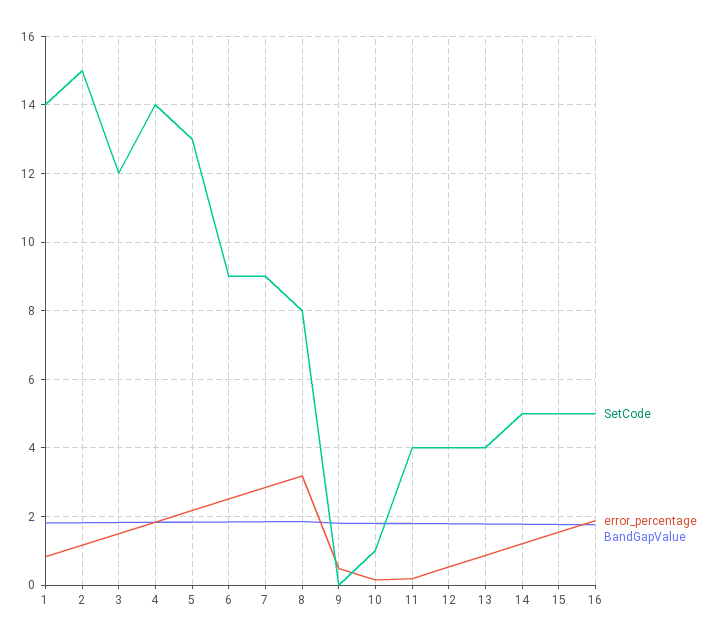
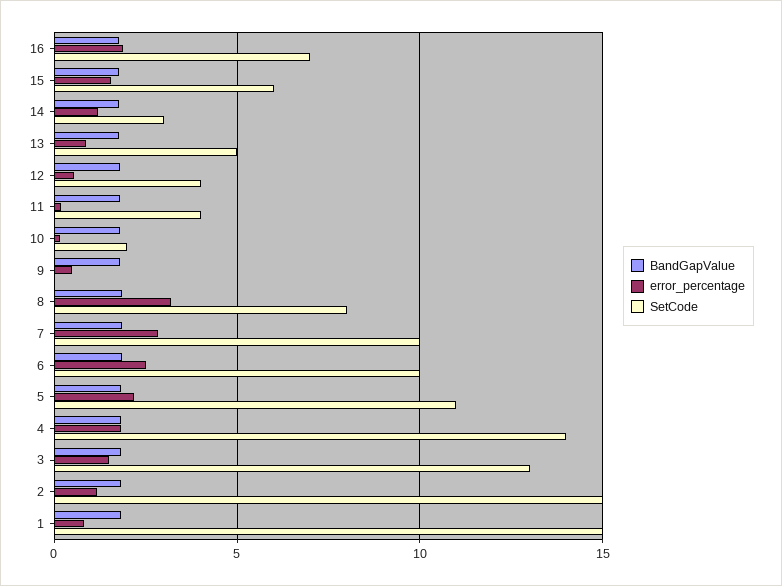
SetCode, 1: 14 -> 15
SetCode, 3: 12 -> 13
SetCode, 5: 13 -> 11
SetCode, 6: 9 -> 10
SetCode, 7: 9 -> 10
SetCode, 10: 1 -> 2
SetCode, 13: 4 -> 5
SetCode, 14: 5 -> 3
SetCode, 15: 5 -> 6
SetCode, 16: 5 -> 7

